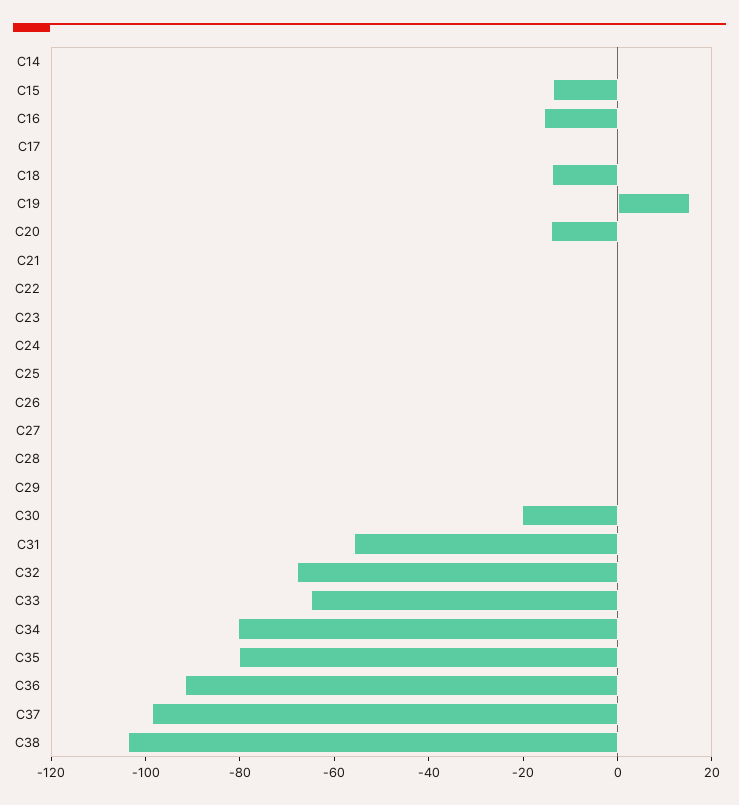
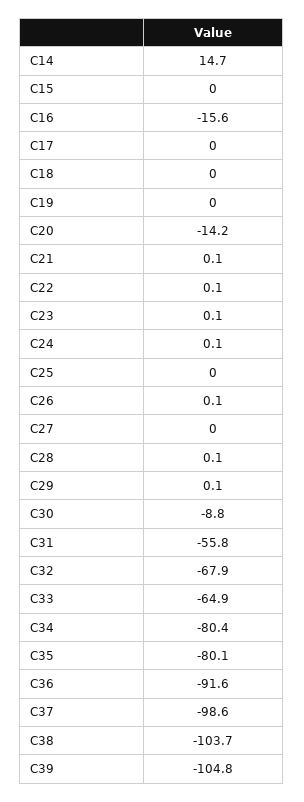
C14: 0 -> 14.7
C15: -15 -> 0
C18: -15 -> 0
C19: 15 -> 0
C30: -20 -> -8.8
C39: none -> -104.8

